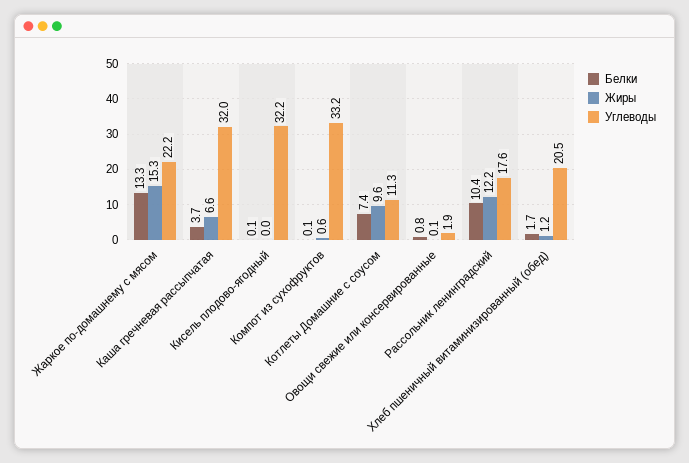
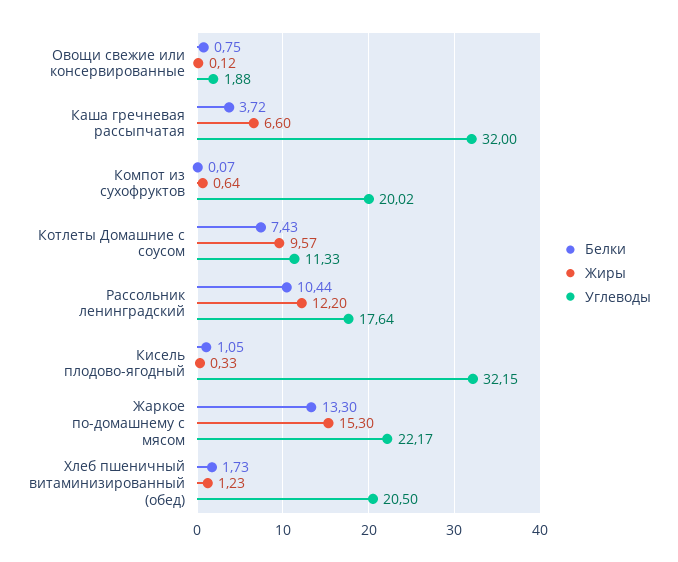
Белки, Кисель плодово-ягодный: 0.1 -> 1.05
Жиры, Кисель плодово-ягодный: 0 -> 0.33
Углеводы, Компот из сухофруктов: 33.2 -> 20.02

